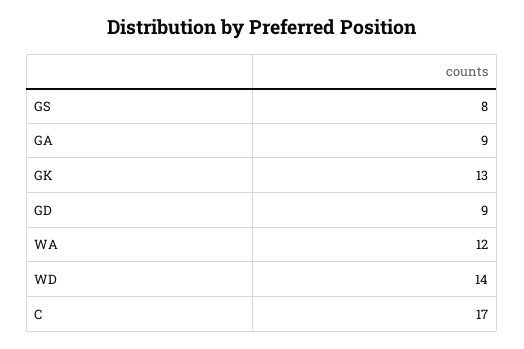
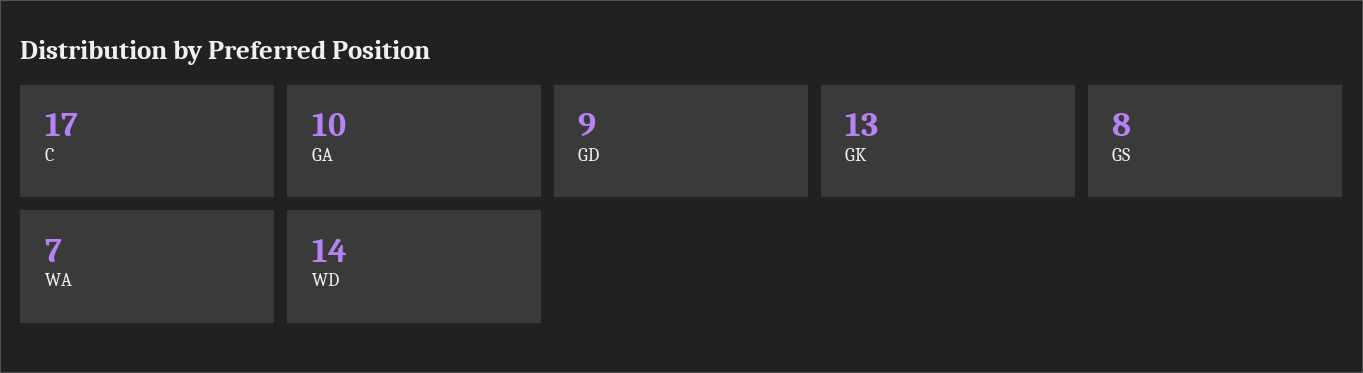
GA: 9 -> 10
WA: 12 -> 7

